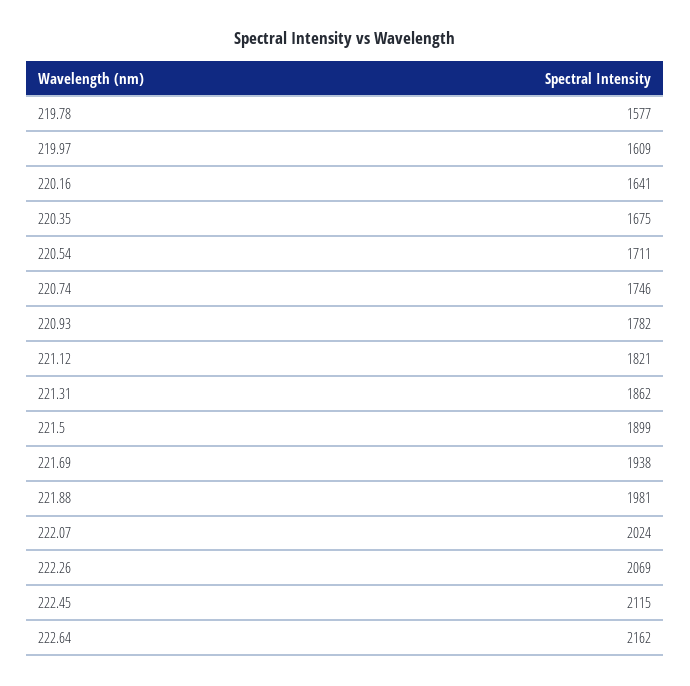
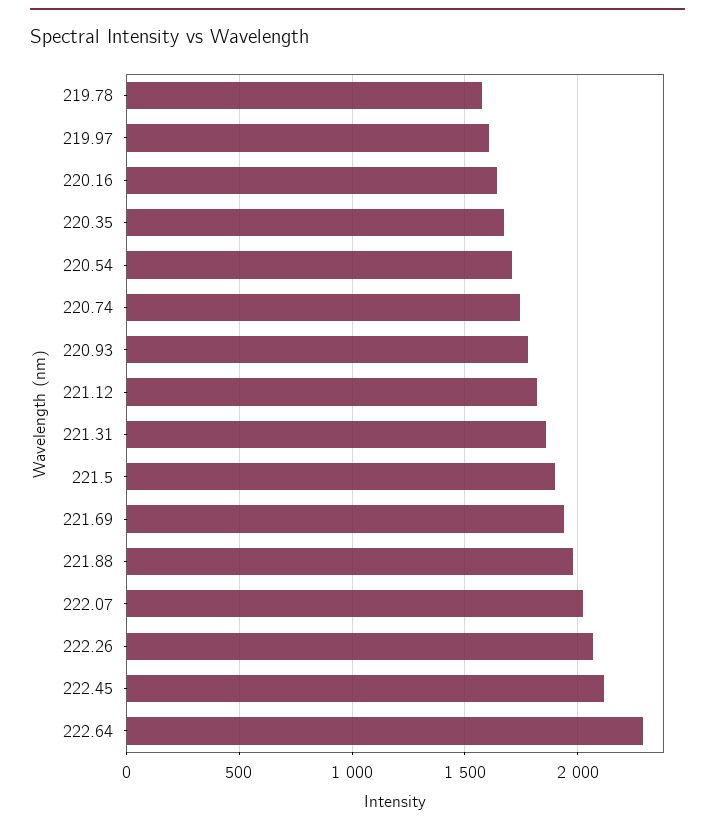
222.64: 2162 -> 2300

